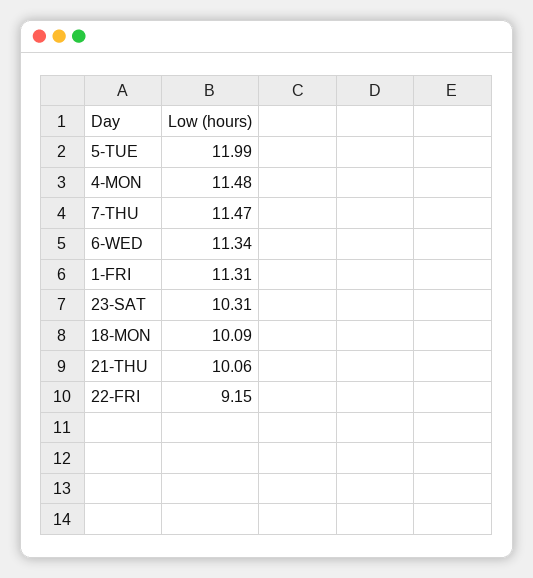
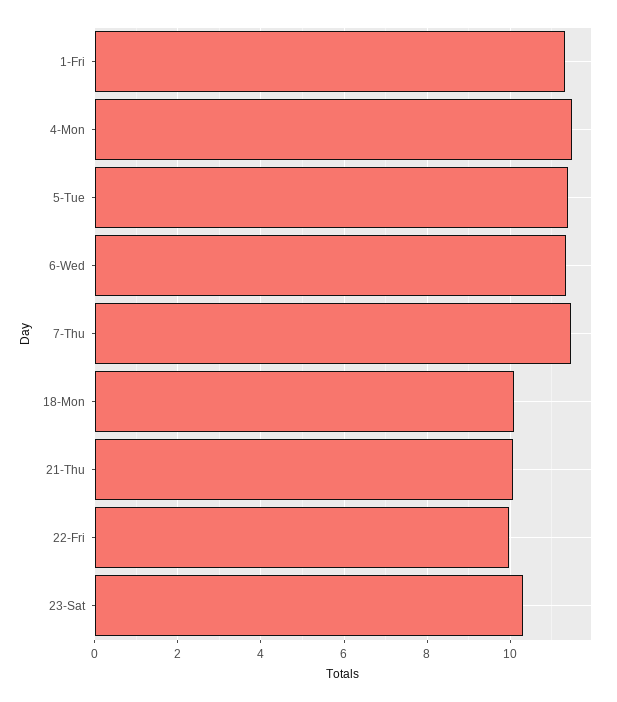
5-TUE: 11.99 -> 11.4
22-FRI: 9.15 -> 10

